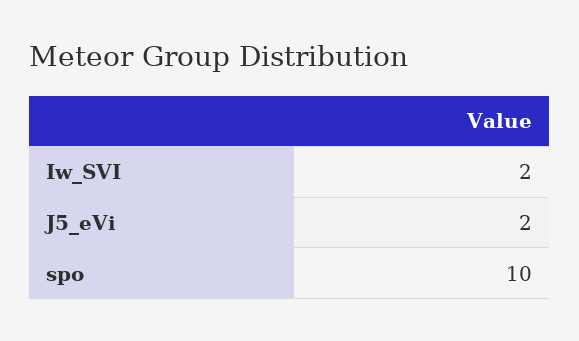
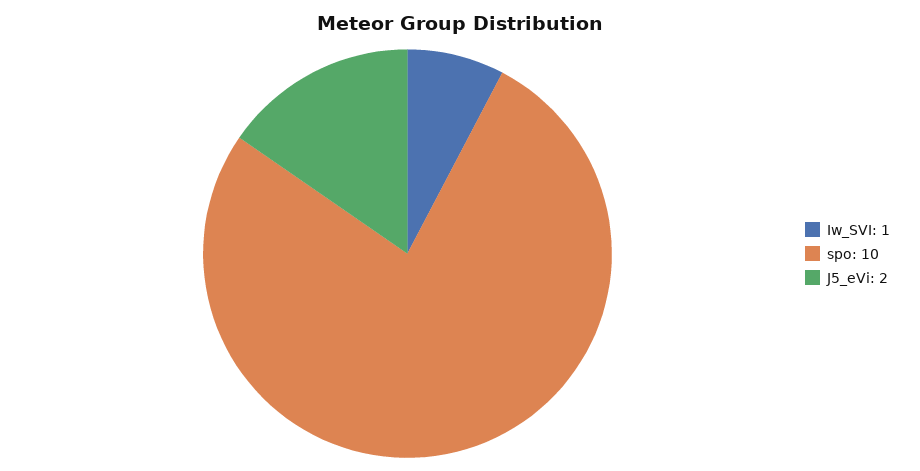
Iw_SVI: 2 -> 1

